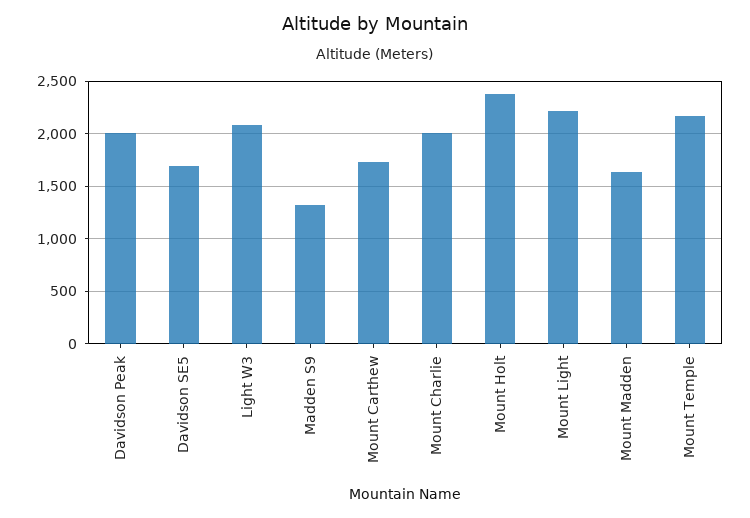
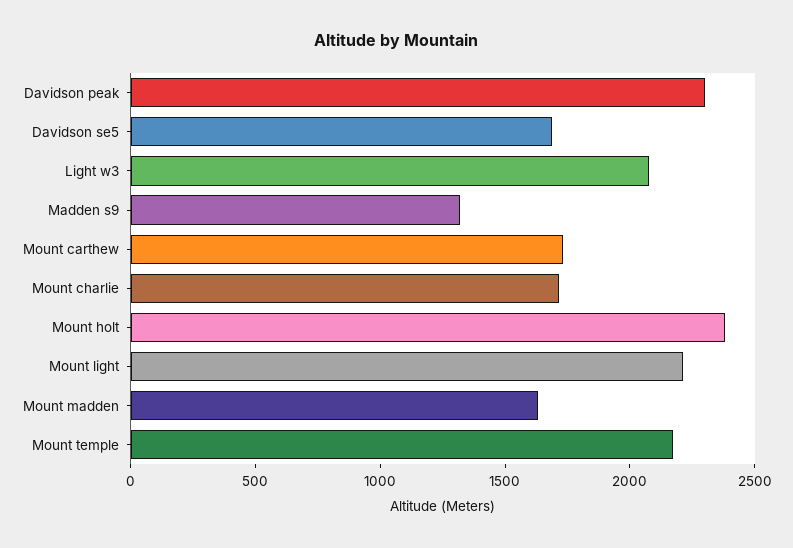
Davidson Peak: 2000 -> 2300
Mount Charlie: 2000 -> 1700

